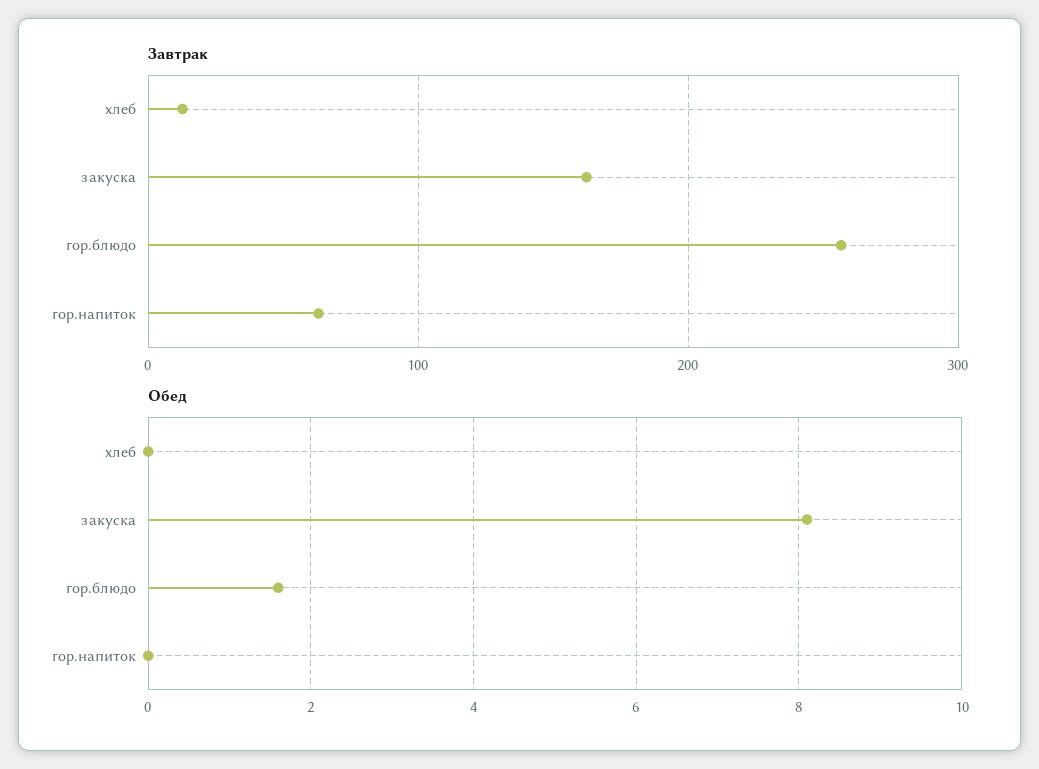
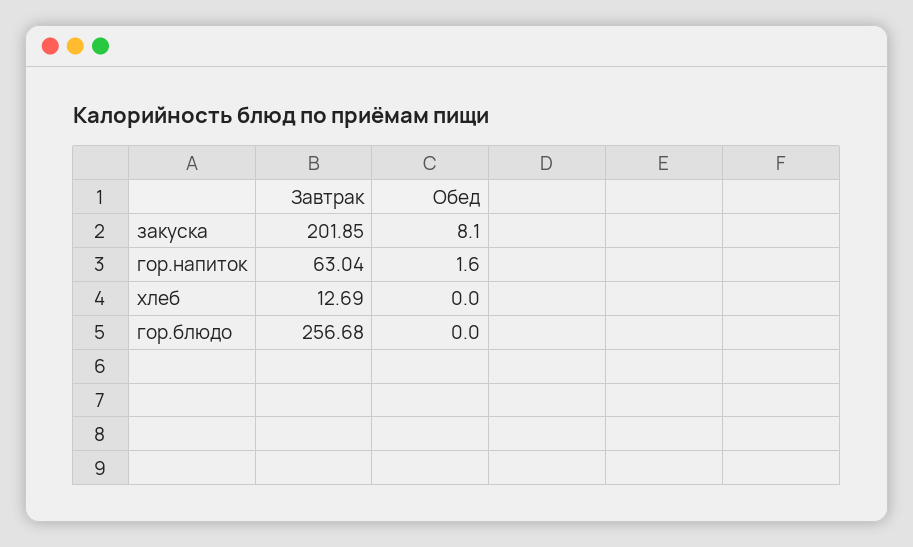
Завтрак, закуска: 160 -> 201.85
Обед, гор.блюдо: 1.5 -> 0
Обед, гор.напиток: 0 -> 1.6

